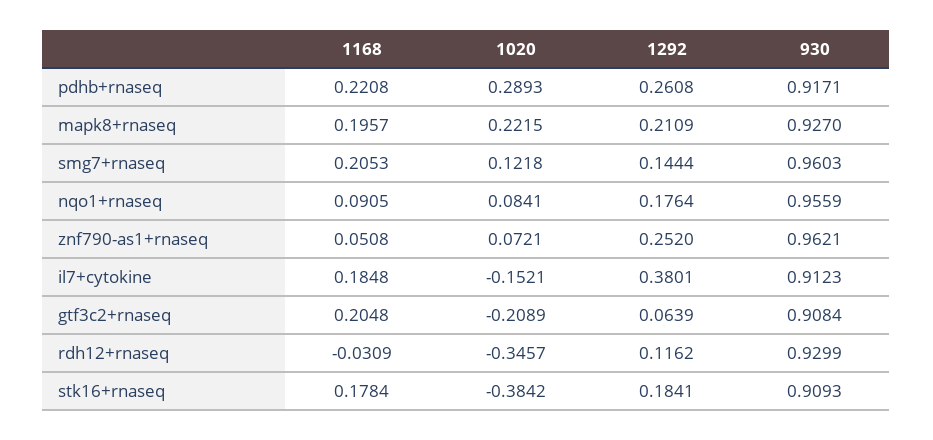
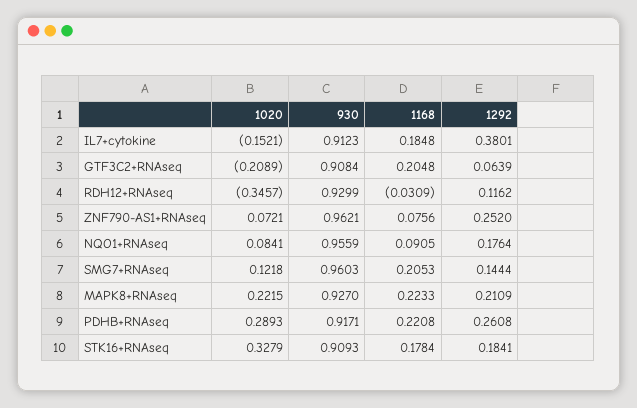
1168, mapk8+rnaseq: 0.1957 -> 0.2233
1168, znf790-as1+rnaseq: 0.0508 -> 0.0756
1020, stk16+rnaseq: -0.3842 -> 0.3279

